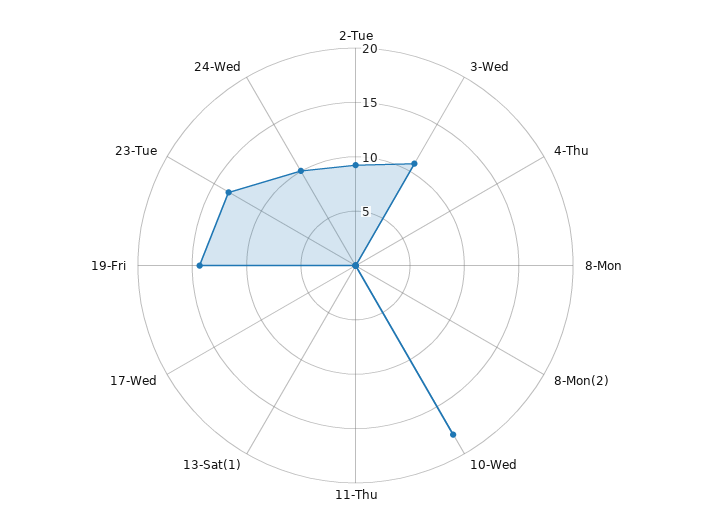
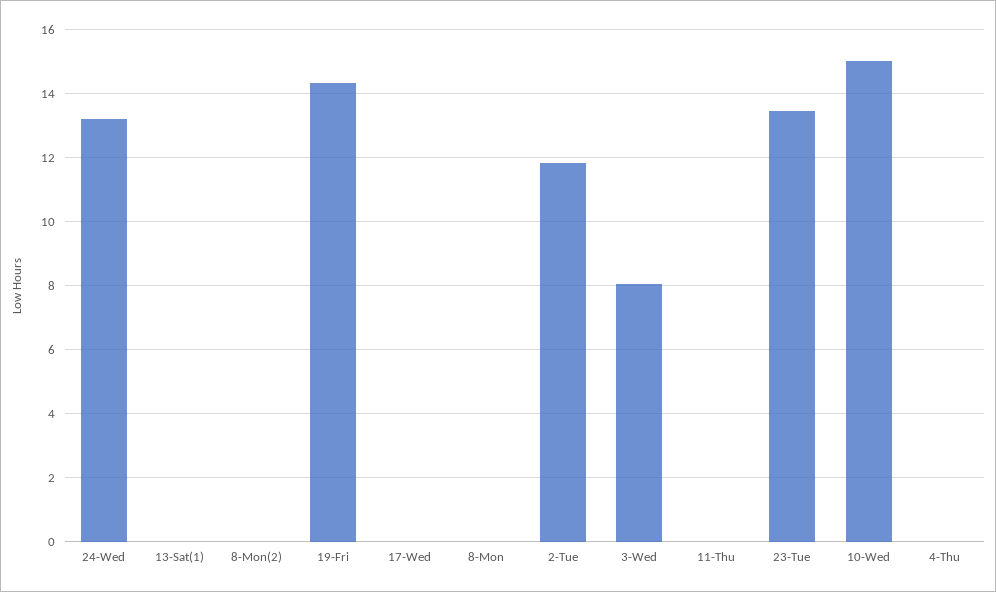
2-Tue: 9 -> 11.8
3-Wed: 11 -> 8
10-Wed: 18 -> 15
24-Wed: 10 -> 13.2

